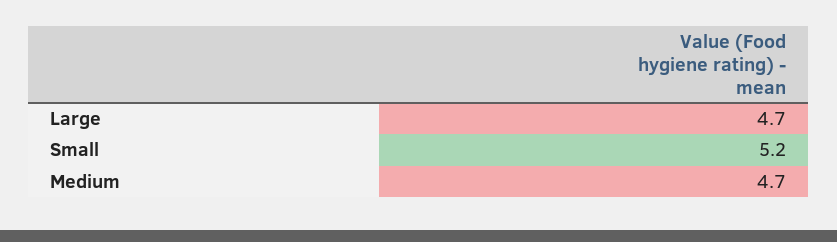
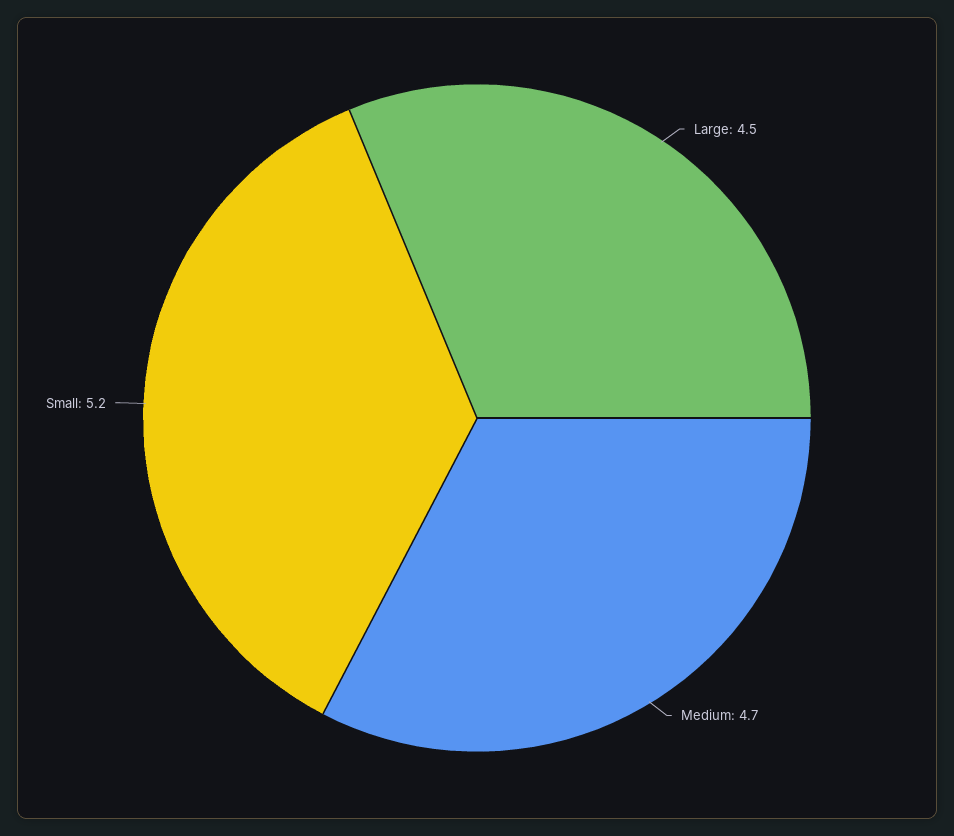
Large: 4.7 -> 4.5

